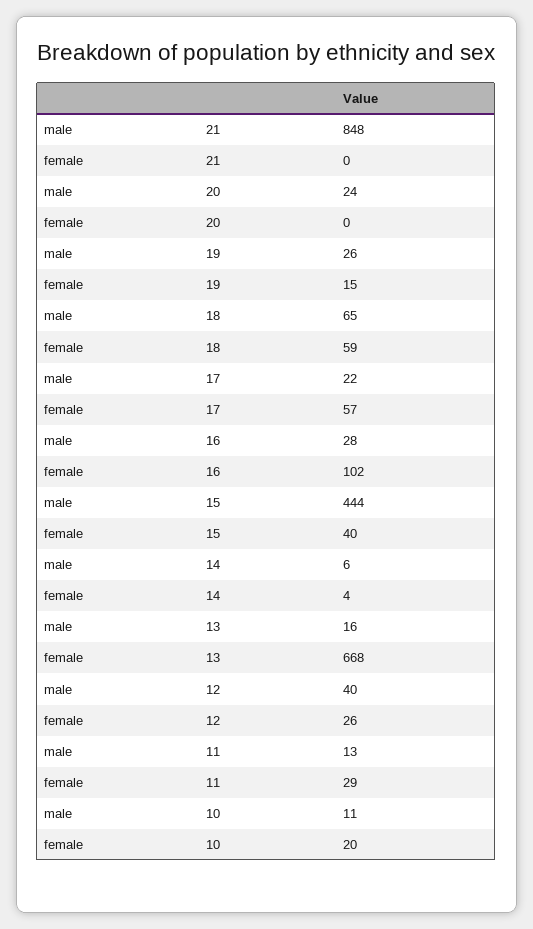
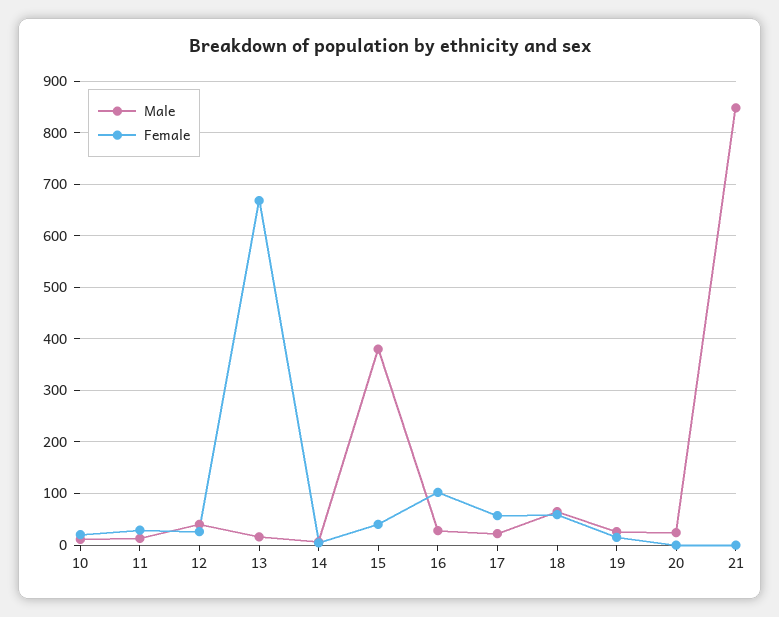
male, 15: 444 -> 380

